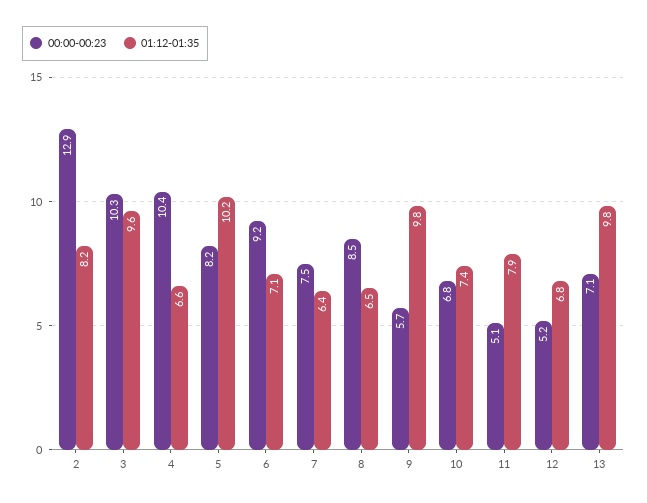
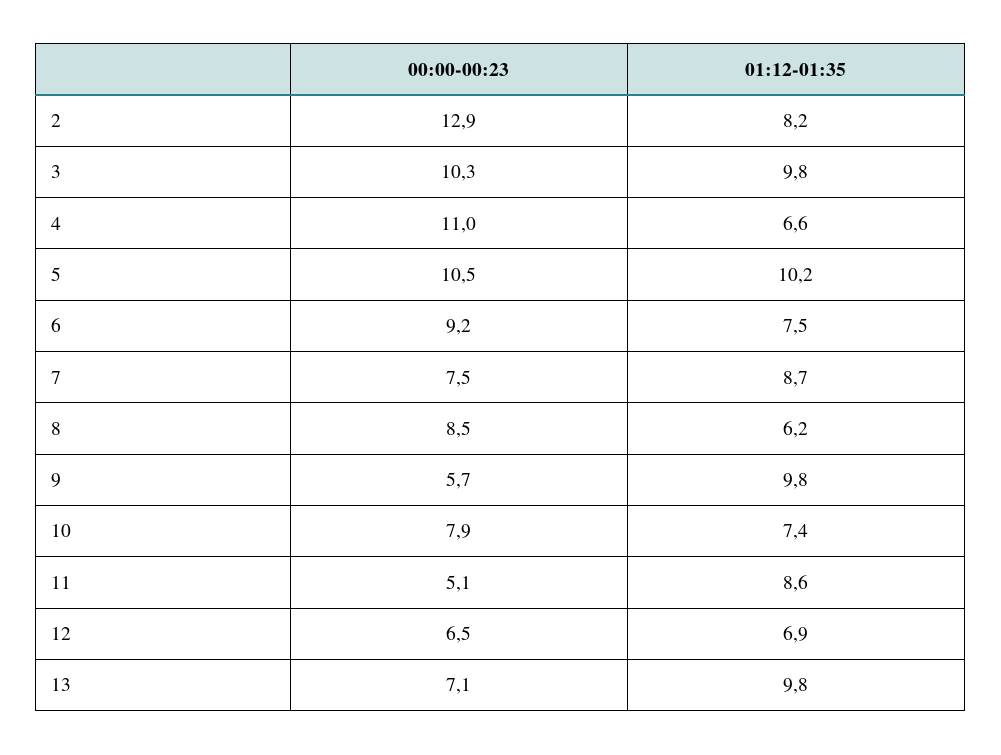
01:12-01:35, 3: 9.6 -> 9.8
00:00-00:23, 4: 10.4 -> 11
00:00-00:23, 5: 8.2 -> 10.5
01:12-01:35, 6: 7.1 -> 7.5
01:12-01:35, 7: 6.4 -> 8.7
01:12-01:35, 8: 6.5 -> 6.2
00:00-00:23, 10: 6.8 -> 7.9
01:12-01:35, 11: 7.9 -> 8.6
00:00-00:23, 12: 5.2 -> 6.5
01:12-01:35, 12: 6.8 -> 6.9

